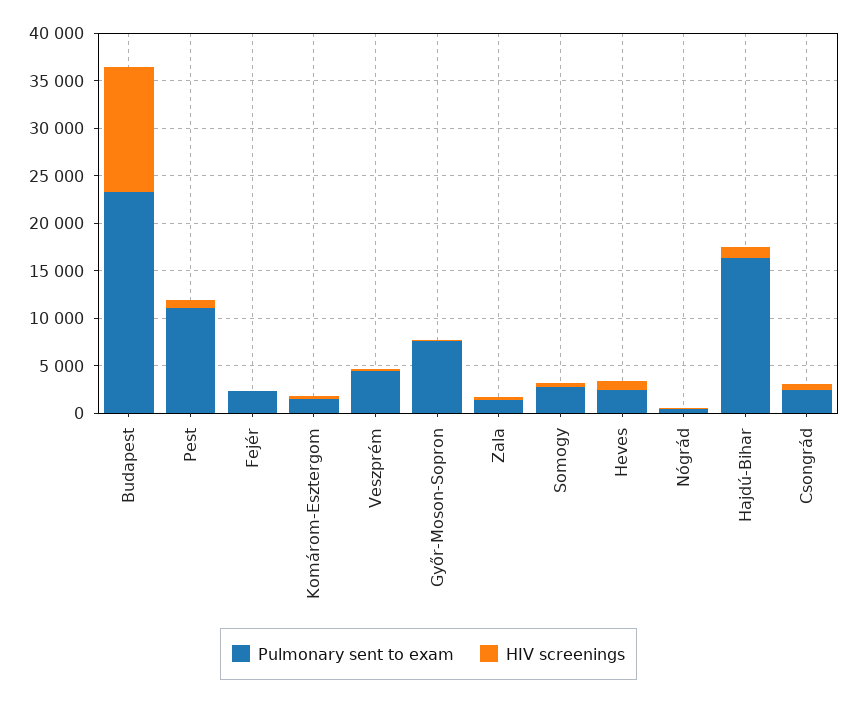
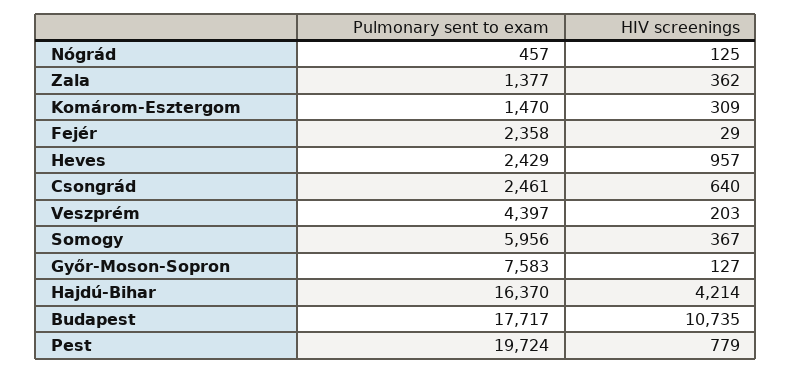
Pulmonary sent to exam, Budapest: 23000 -> 17717
HIV screenings, Budapest: 13000 -> 10735
Pulmonary sent to exam, Pest: 11000 -> 19724
Pulmonary sent to exam, Somogy: 3000 -> 5956
HIV screenings, Hajdú-Bihar: 1000 -> 4214

